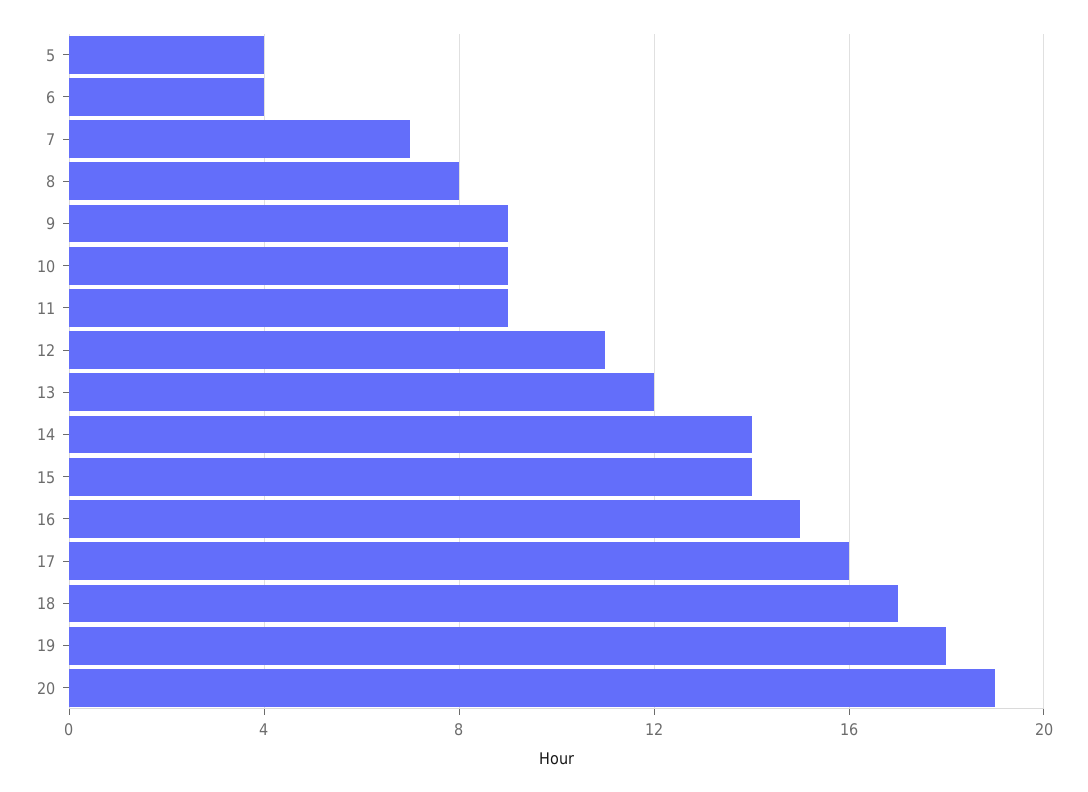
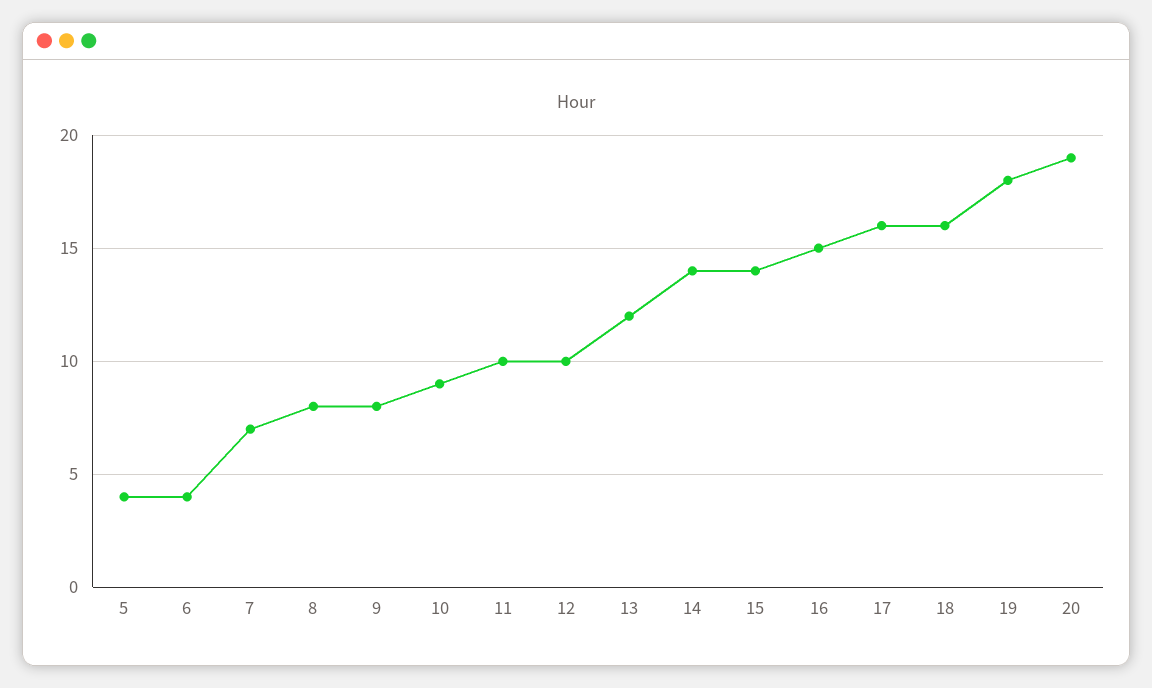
9: 9 -> 8
11: 9 -> 10
12: 11 -> 10
18: 17 -> 16

